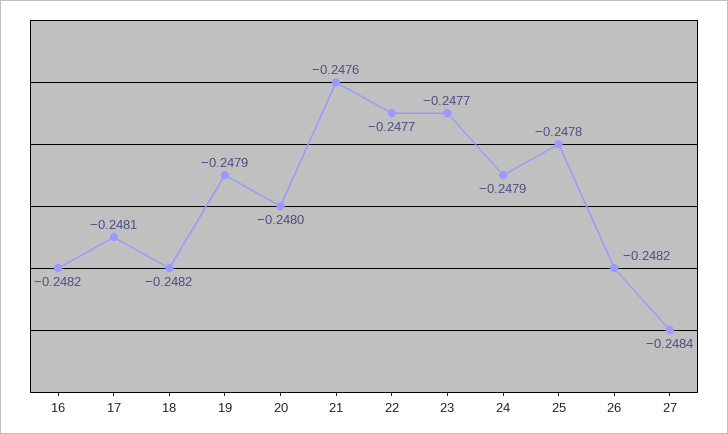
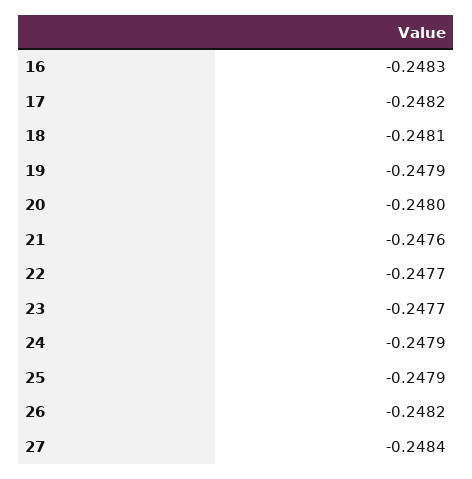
16: -0.2482 -> -0.2483
17: -0.2481 -> -0.2482
18: -0.2482 -> -0.2481
25: -0.2478 -> -0.2479

